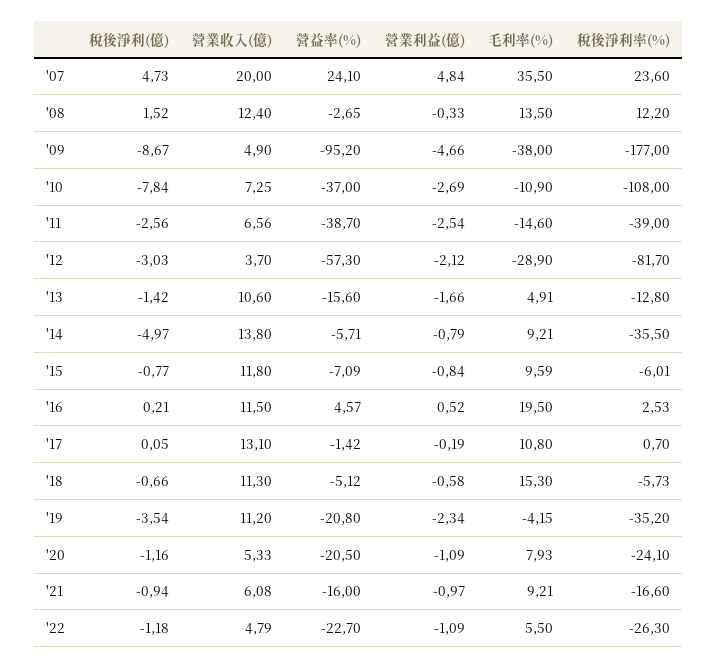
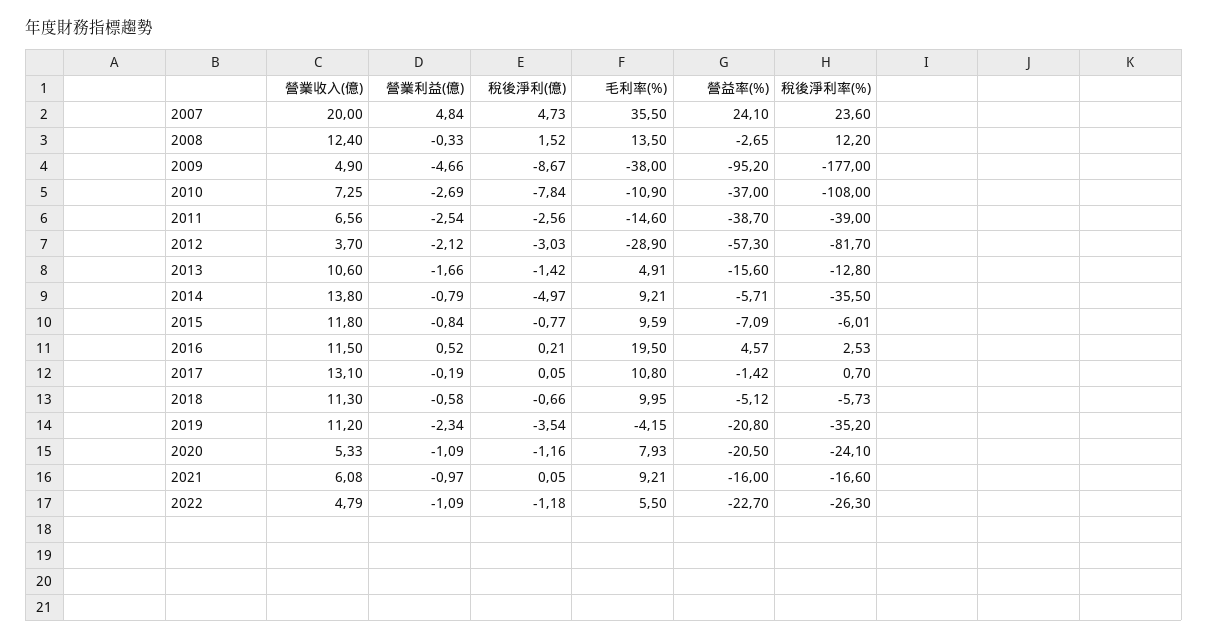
毛利率(%), '18: 15.3 -> 9.95
稅後淨利(億), '21: -0.94 -> 0.05

